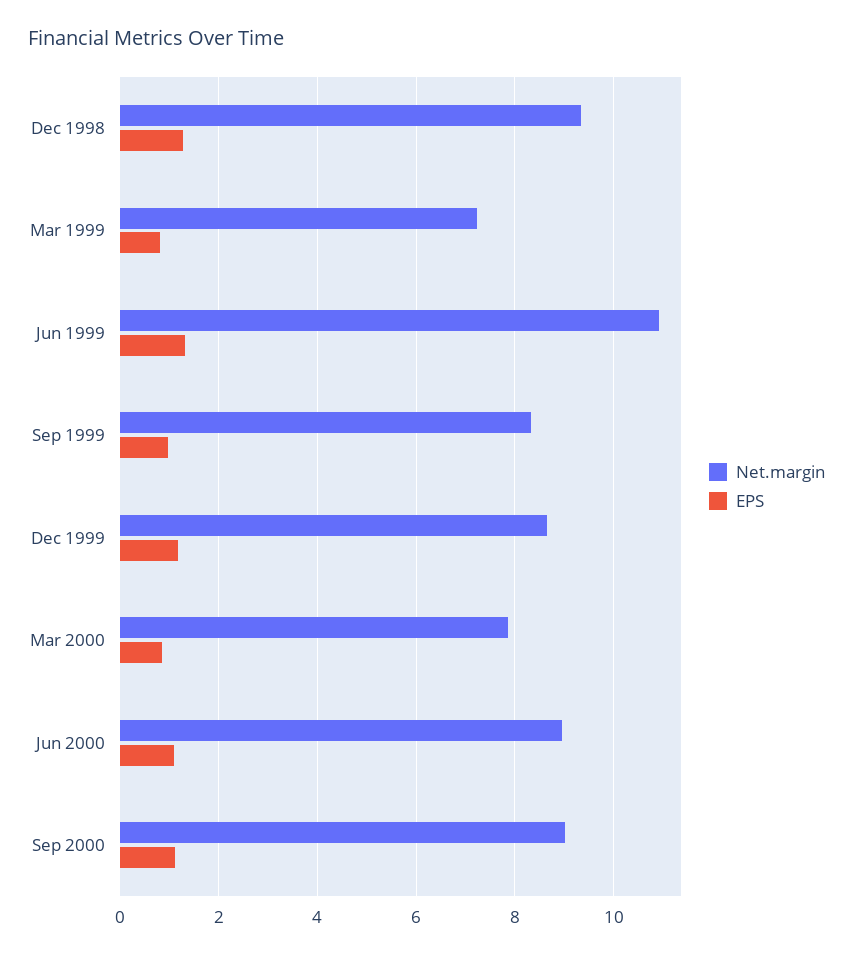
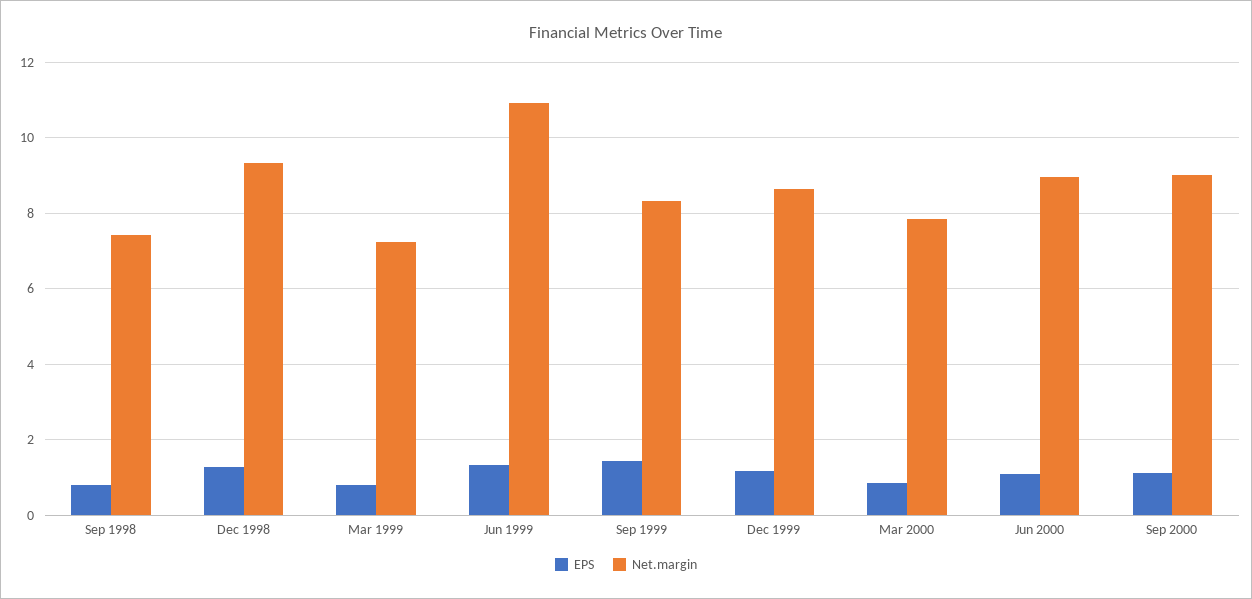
EPS, Sep 1999: 1 -> 1.4
EPS, Sep 1998: none -> 0.8
Net.margin, Sep 1998: none -> 7.4

